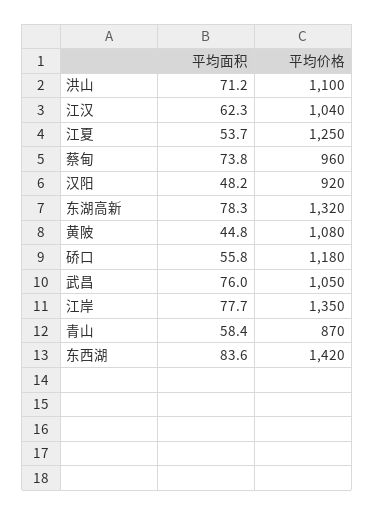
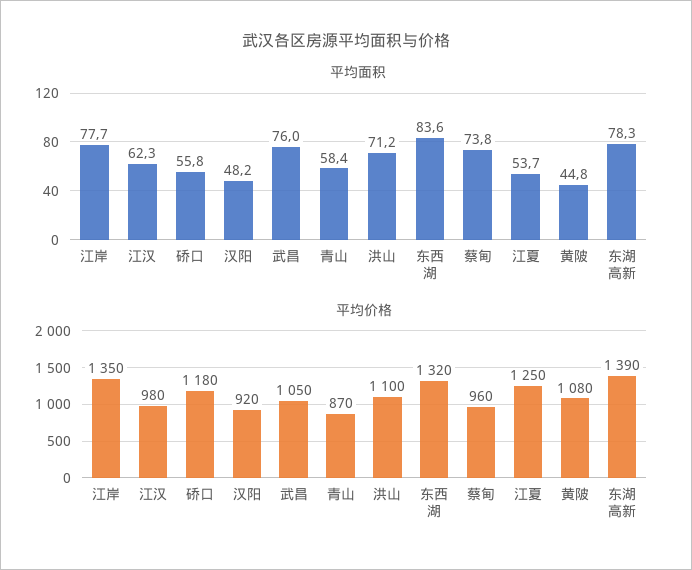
平均价格, 江汉: 1040 -> 980
平均价格, 东湖高新: 1320 -> 1390
平均价格, 东西湖: 1420 -> 1320

